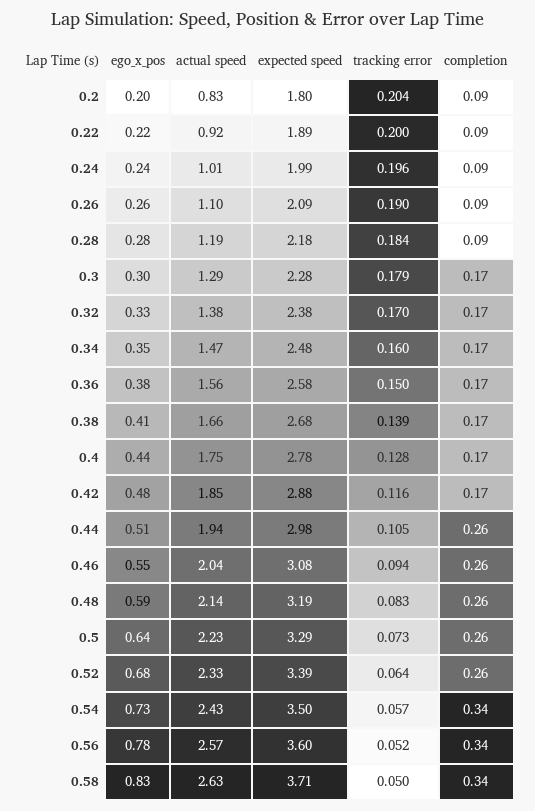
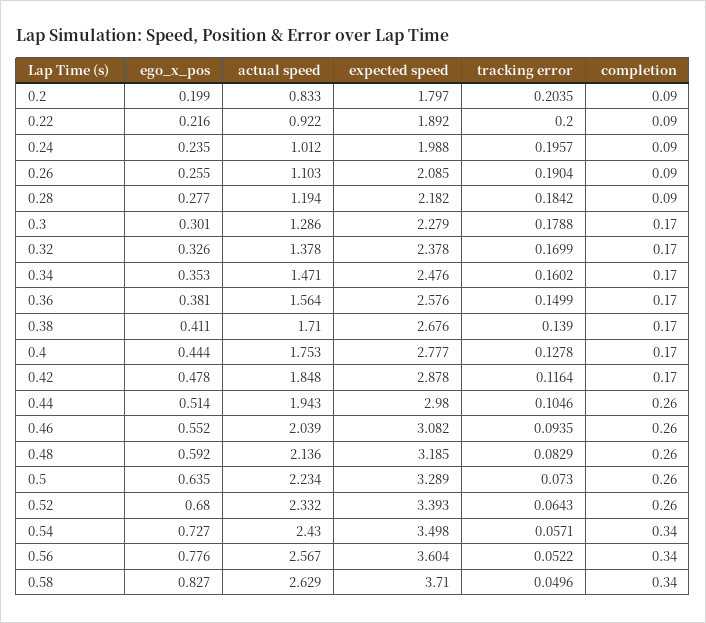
actual speed, 0.38: 1.66 -> 1.71

